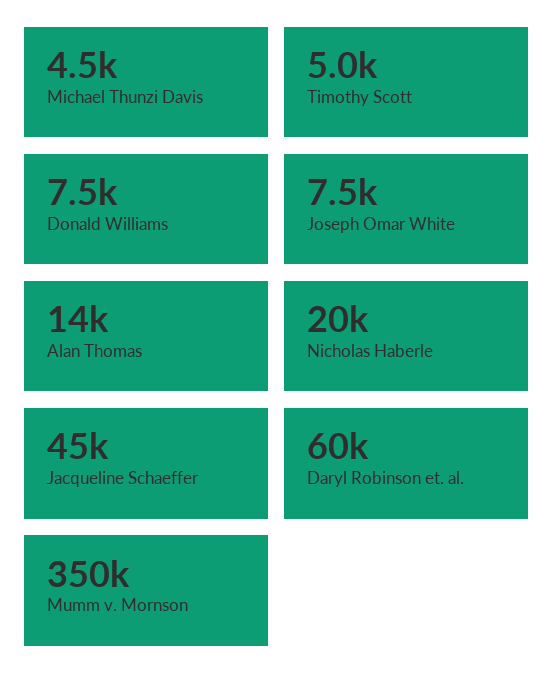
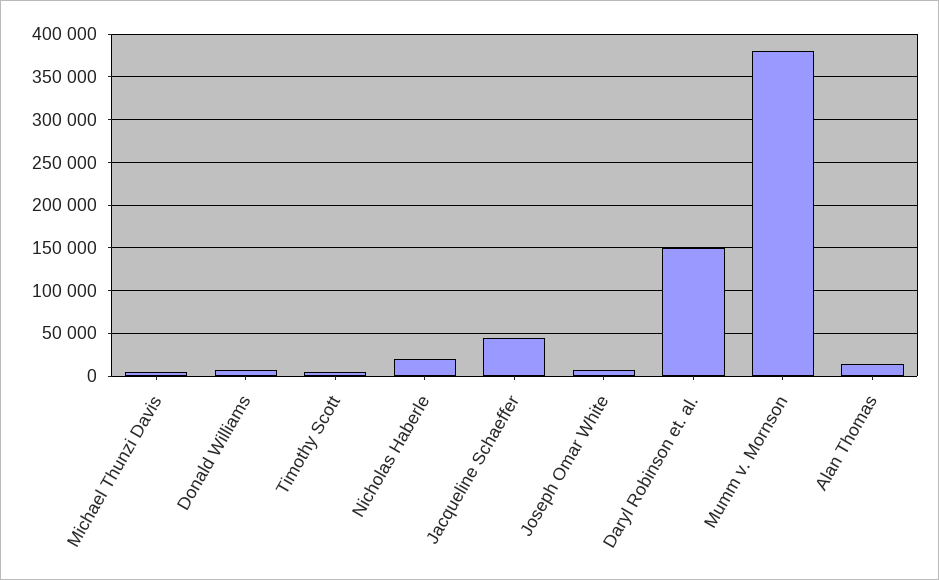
Daryl Robinson et. al.: 60000 -> 150000
Mumm v. Mornson: 350000 -> 380000

